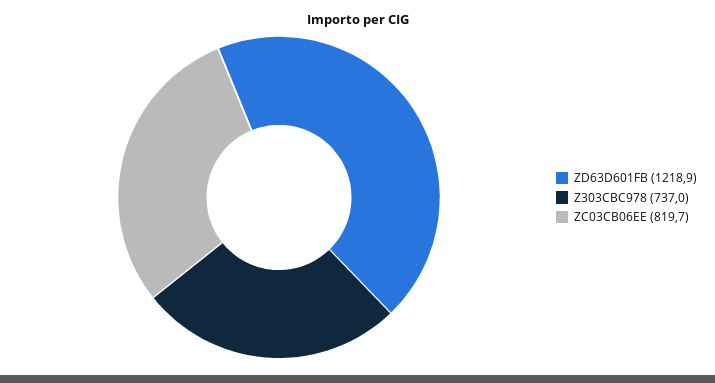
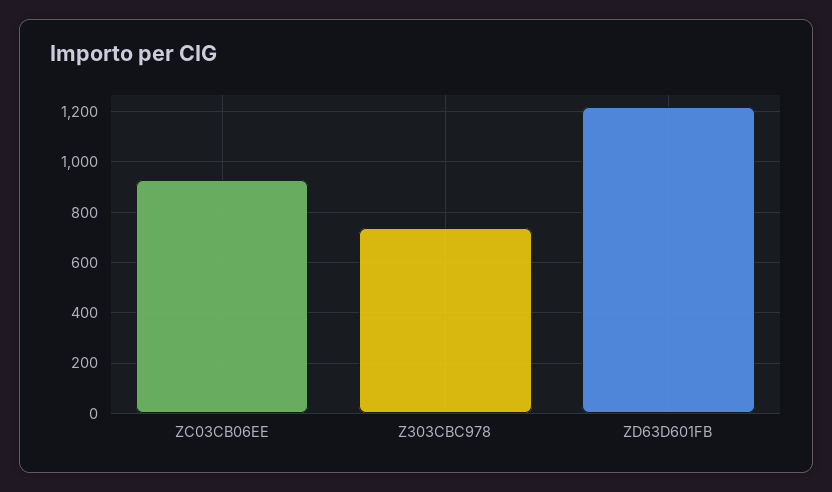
ZC03CB06EE: 819.7 -> 925

